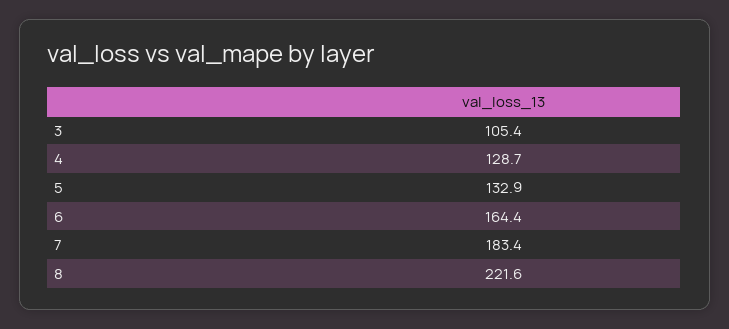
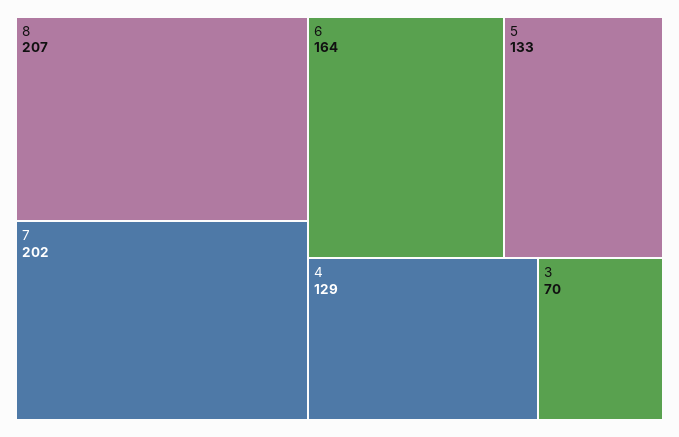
3: 105.4 -> 70
7: 183.4 -> 202
8: 221.6 -> 207

